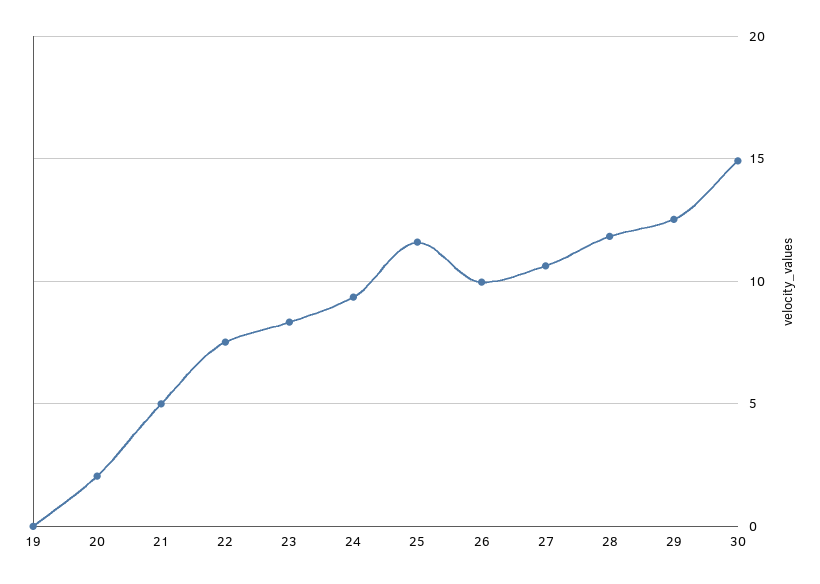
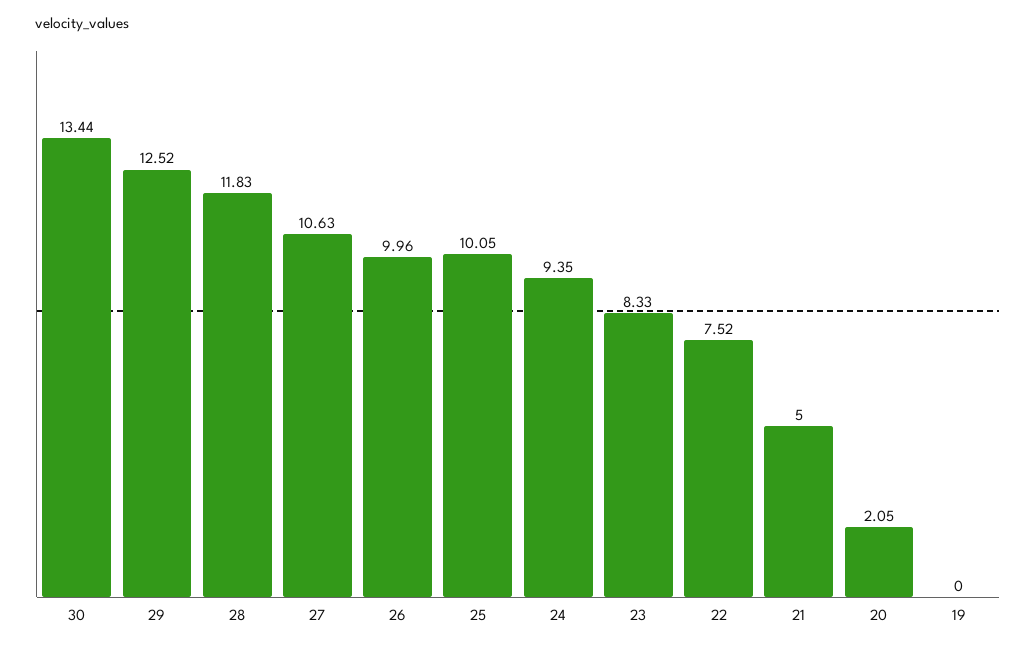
25: 11.5 -> 10.05
30: 15 -> 13.44

